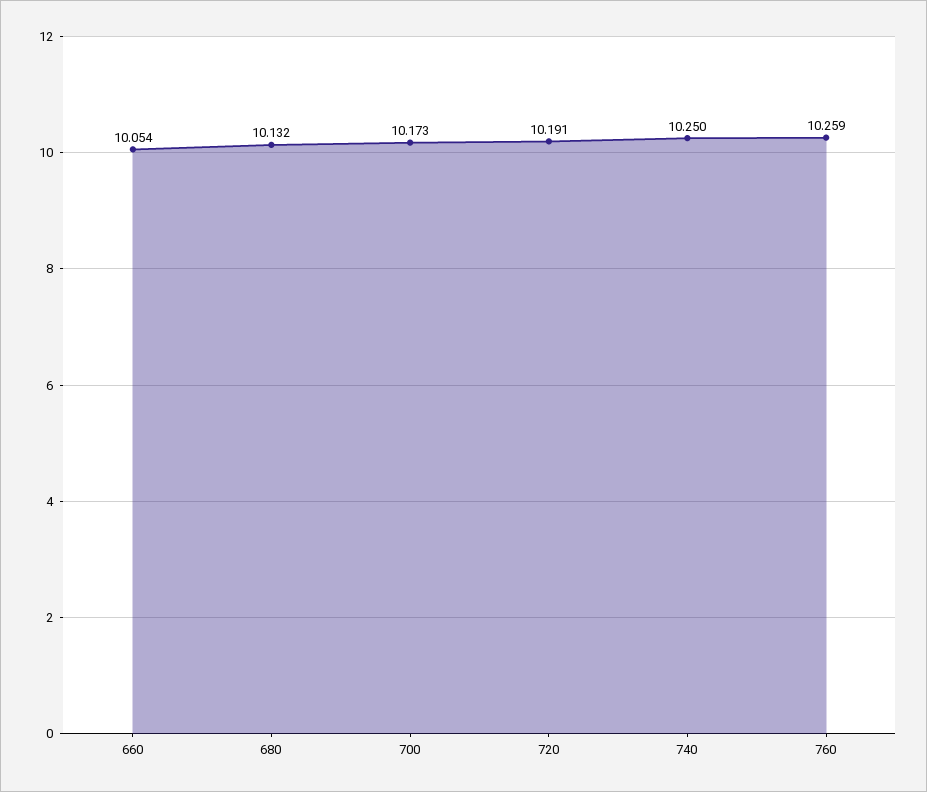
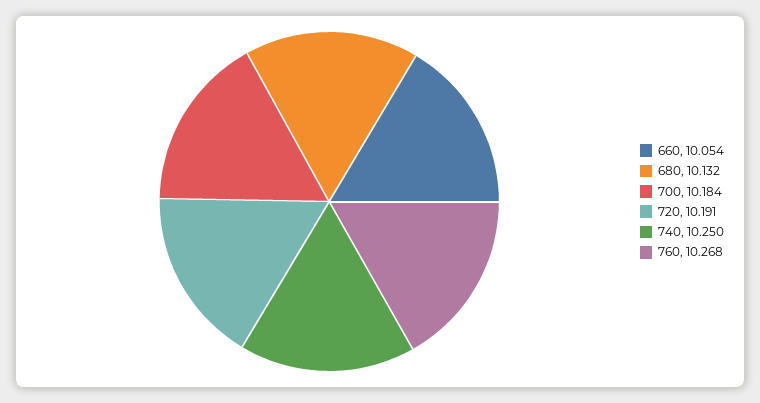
700: 10.173 -> 10.184
760: 10.259 -> 10.268

